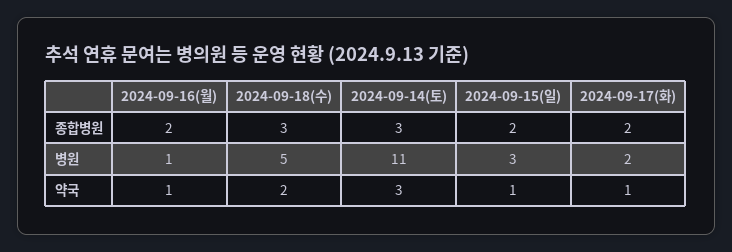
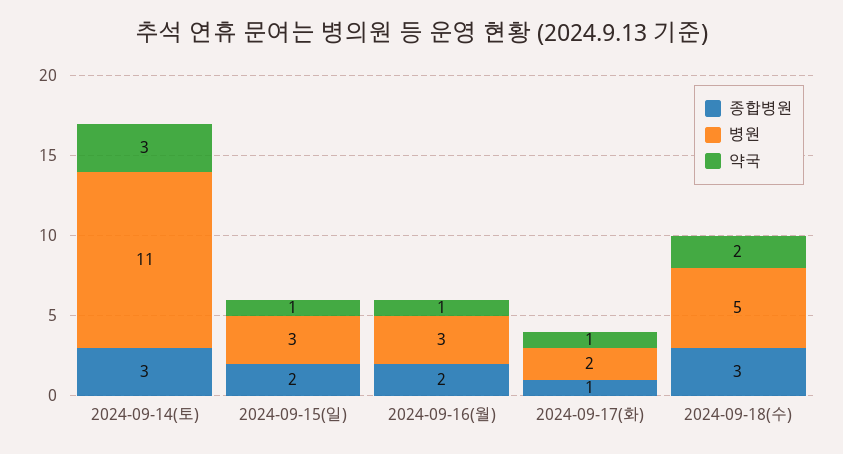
종합병원, 2024-09-17(화): 2 -> 1
병원, 2024-09-16(월): 1 -> 3

